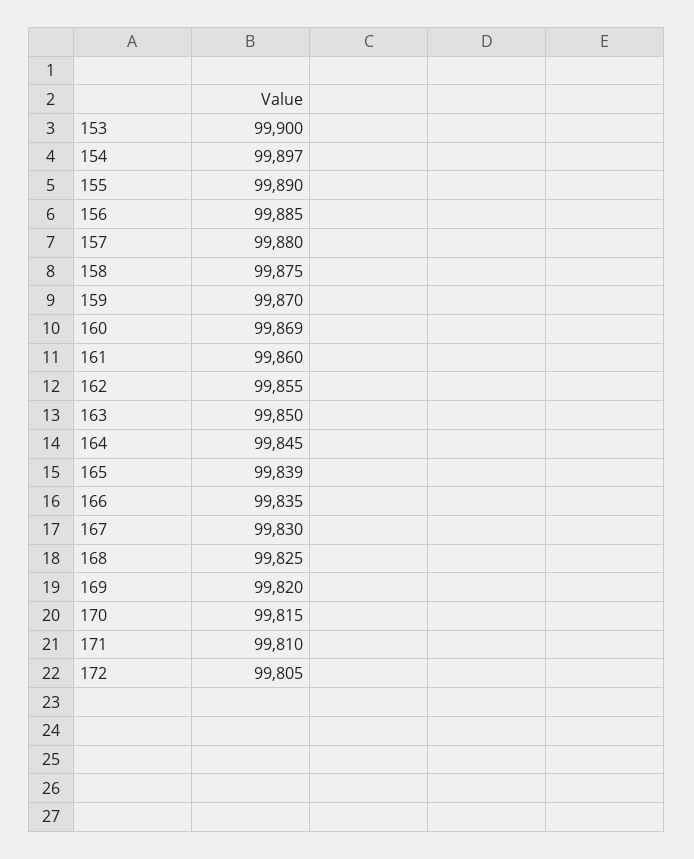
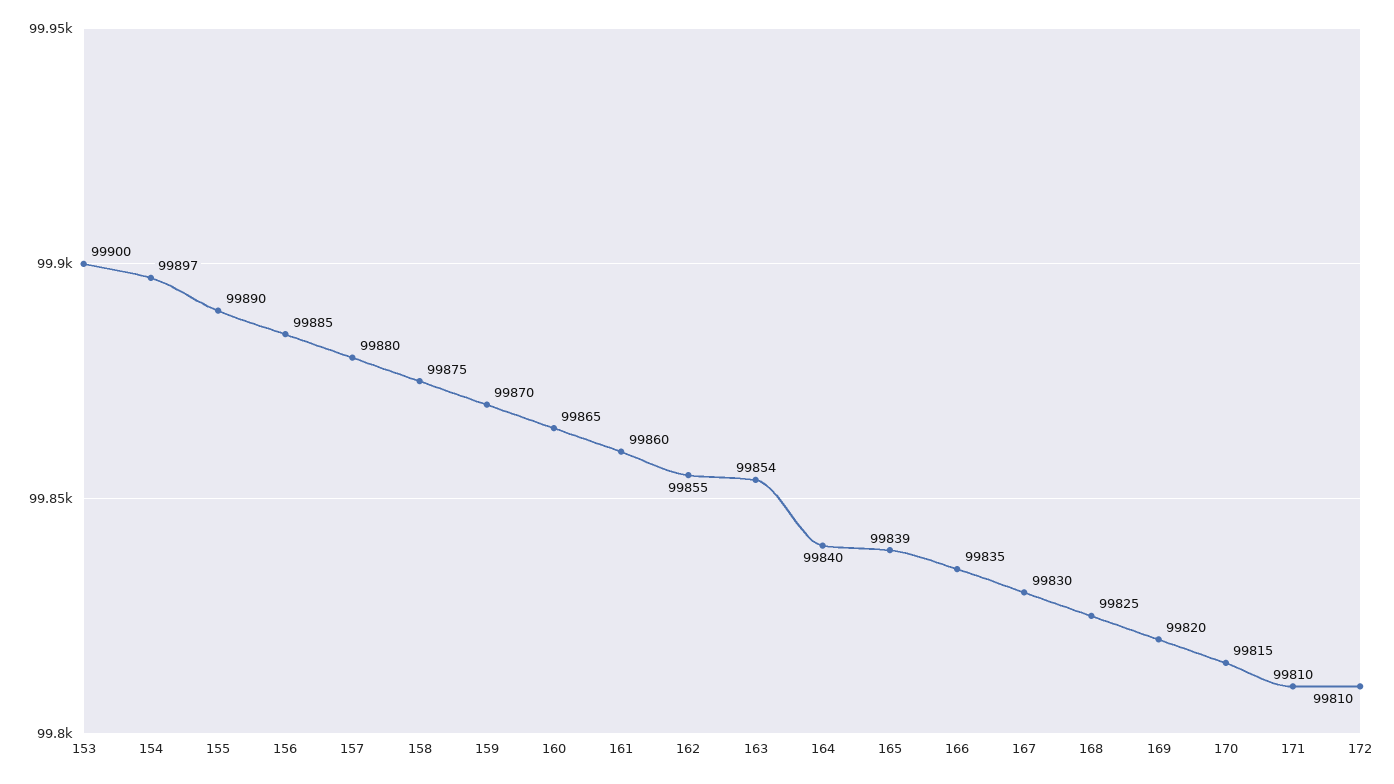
160: 99869 -> 99865
163: 99850 -> 99854
164: 99845 -> 99840
172: 99805 -> 99810

